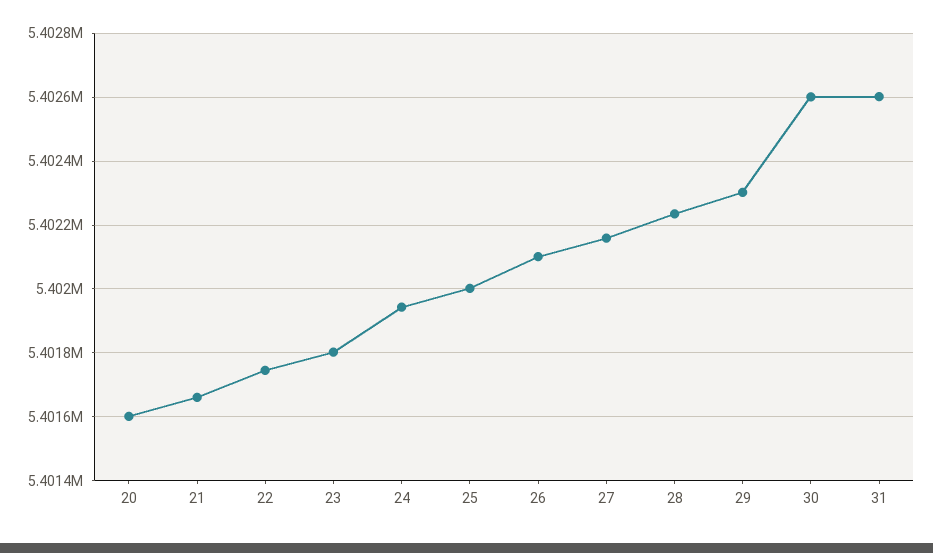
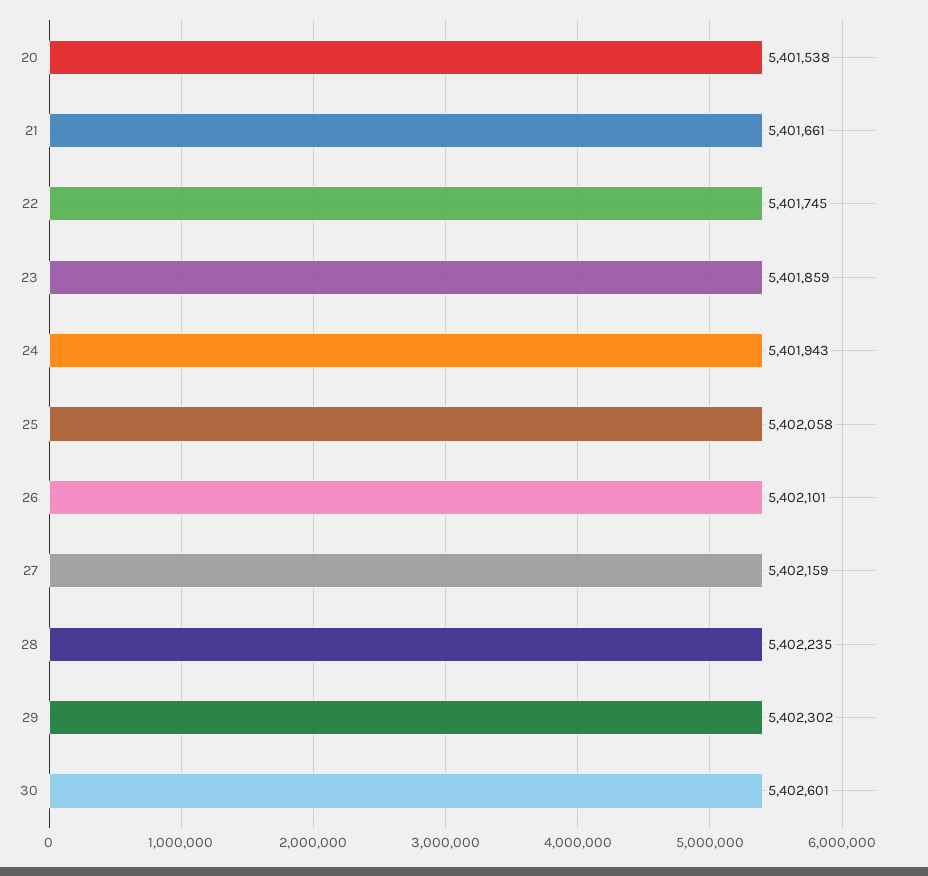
20: 5401600 -> 5401538
23: 5401800 -> 5401859
25: 5402000 -> 5402058
31: 5402600 -> none

